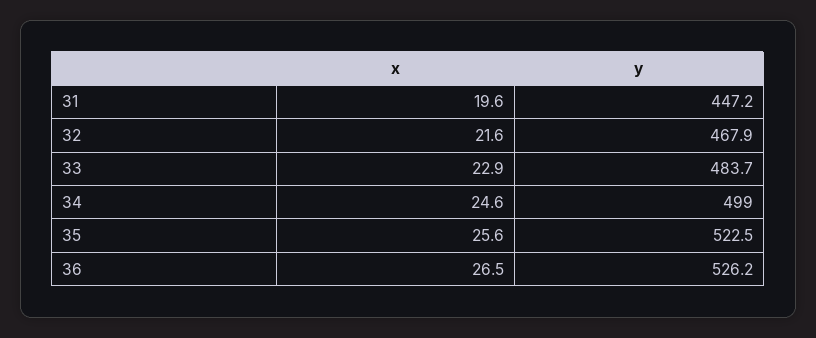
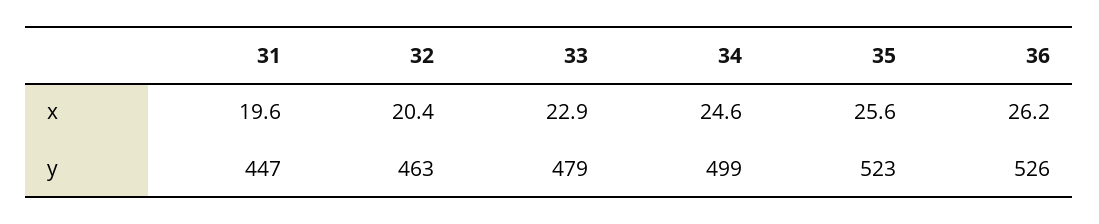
x, 32: 21.6 -> 20.4
y, 32: 467.9 -> 463
y, 33: 483.7 -> 479
x, 36: 26.5 -> 26.2

